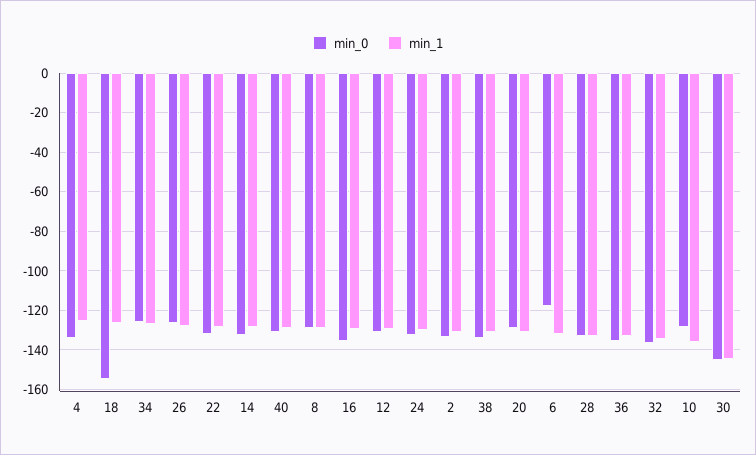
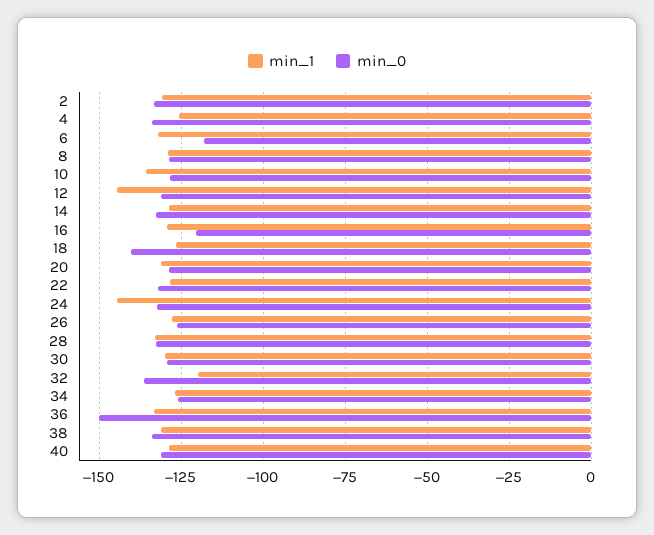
min_0, 18: -155 -> -140
min_0, 16: -135 -> -120
min_1, 12: -130 -> -145
min_1, 24: -130 -> -145
min_0, 36: -135 -> -150
min_1, 32: -135 -> -120
min_0, 30: -145 -> -130
min_1, 30: -145 -> -130

